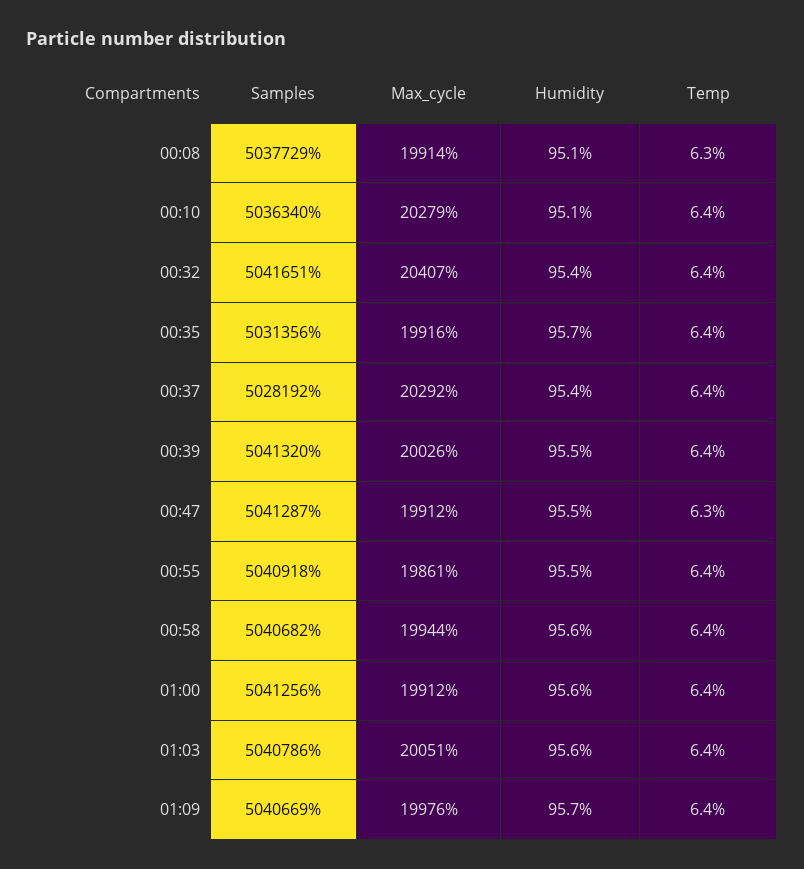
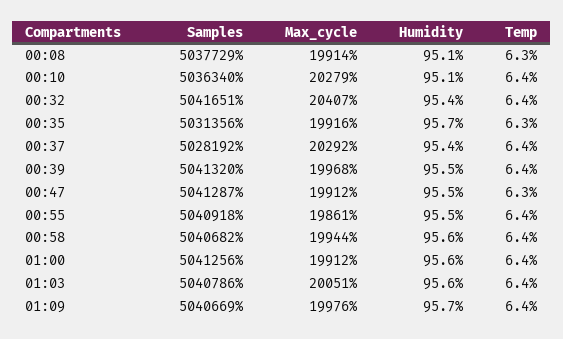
Temp, 00:35: 6.4 -> 6.3
Max_cycle, 00:39: 20026 -> 19968

